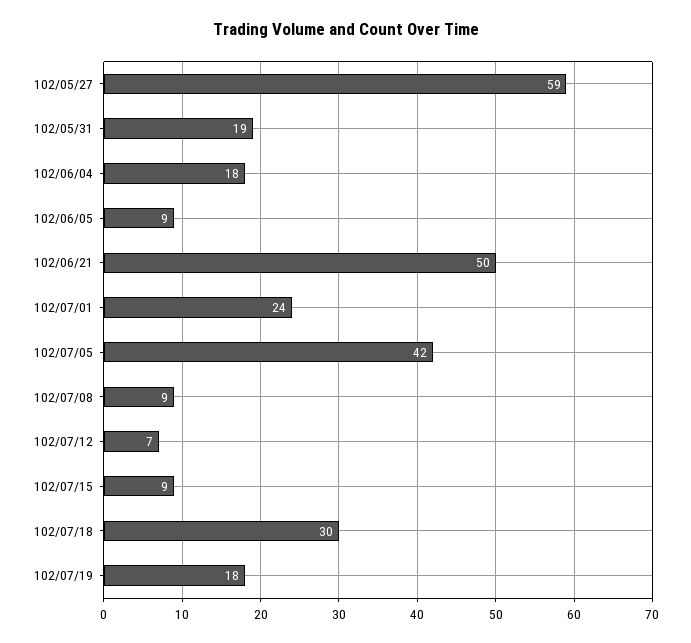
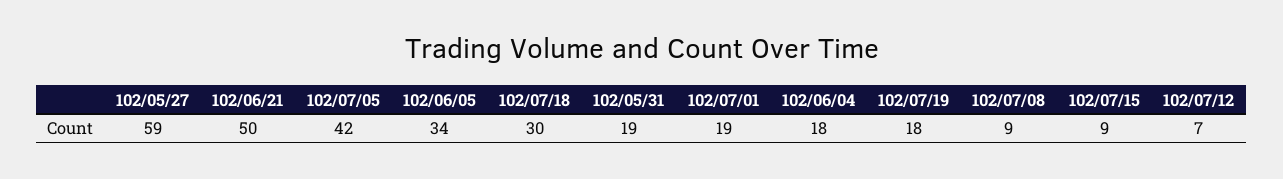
102/06/05: 9 -> 34
102/07/01: 24 -> 19

